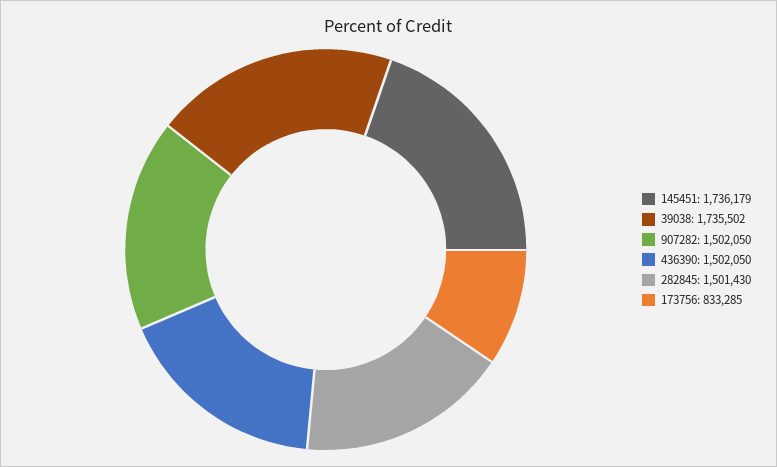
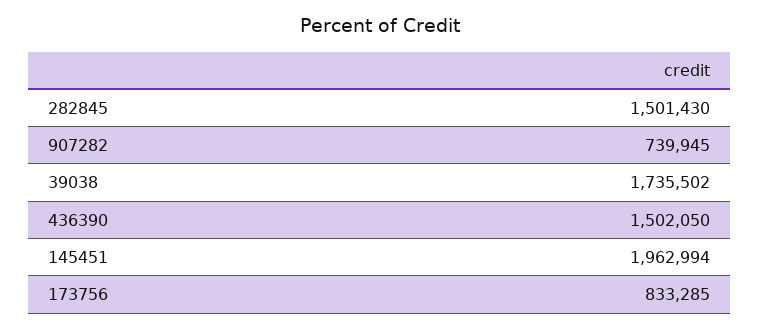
145451: 1736179 -> 1962994
907282: 1502050 -> 739945

